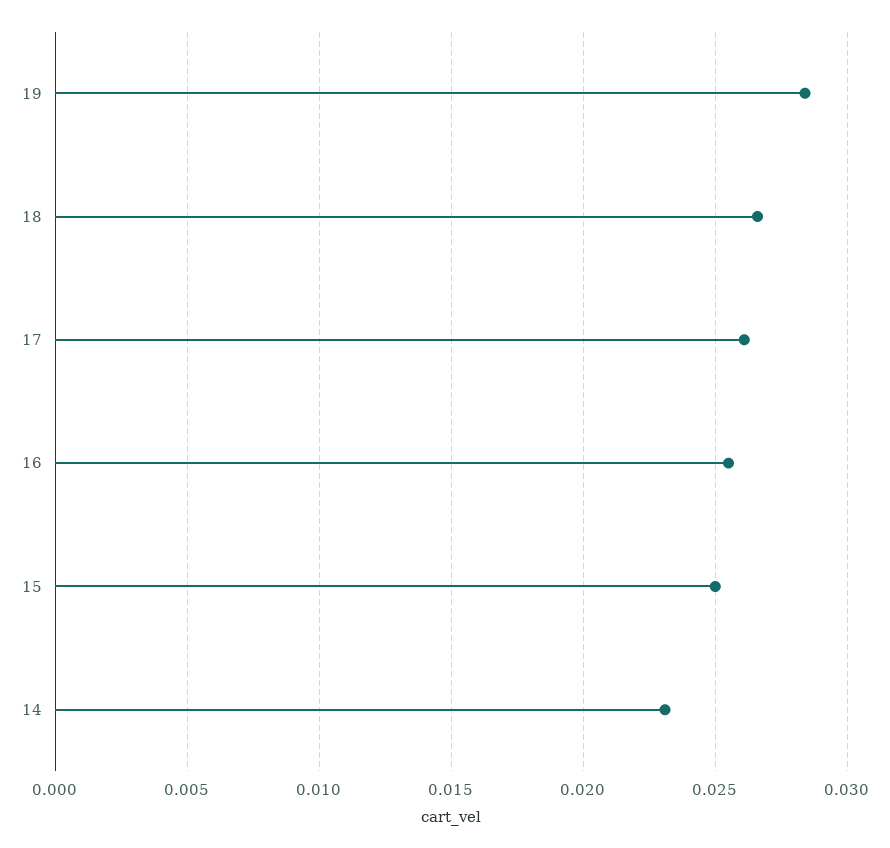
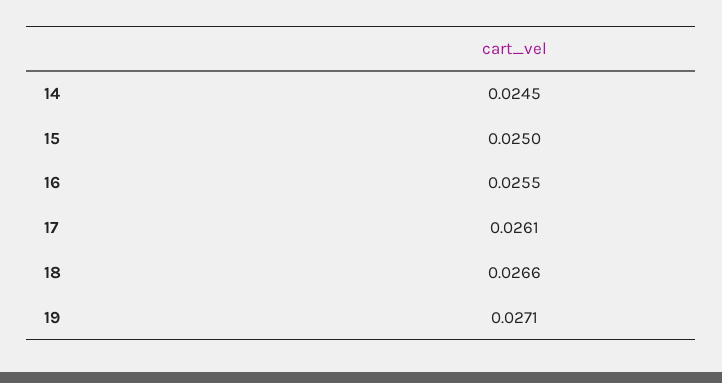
19: 0.0285 -> 0.0271
14: 0.023 -> 0.0245

